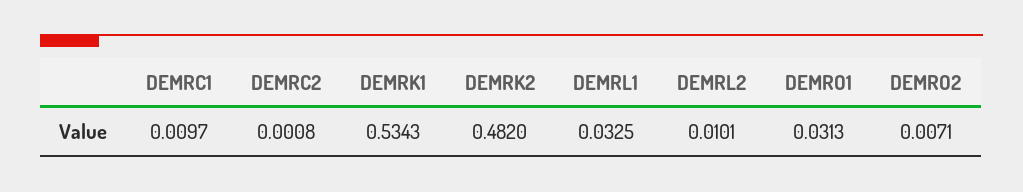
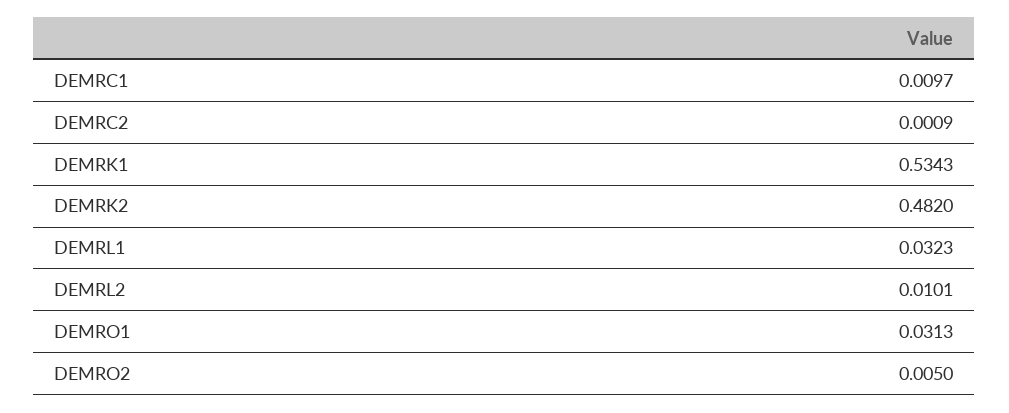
DEMRC2: 0.0008 -> 0.0009
DEMRL1: 0.0325 -> 0.0323
DEMRO2: 0.0071 -> 0.005

